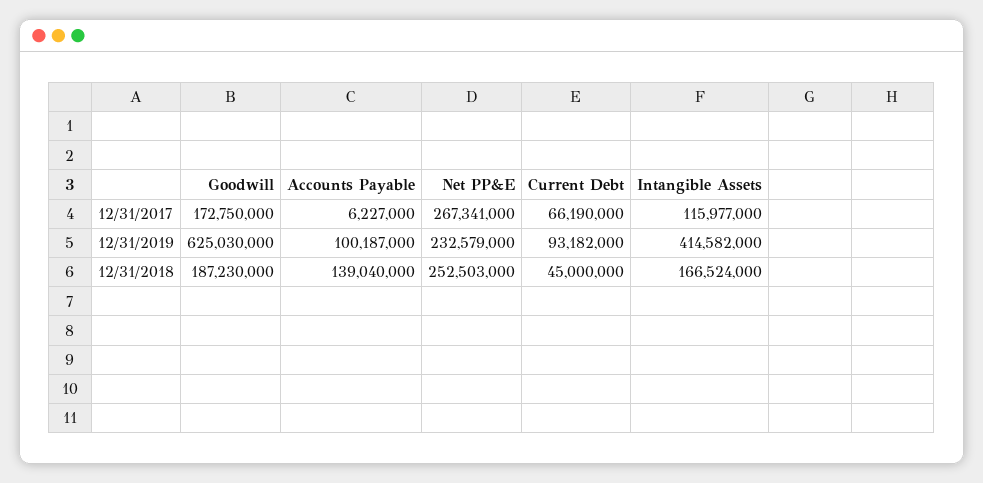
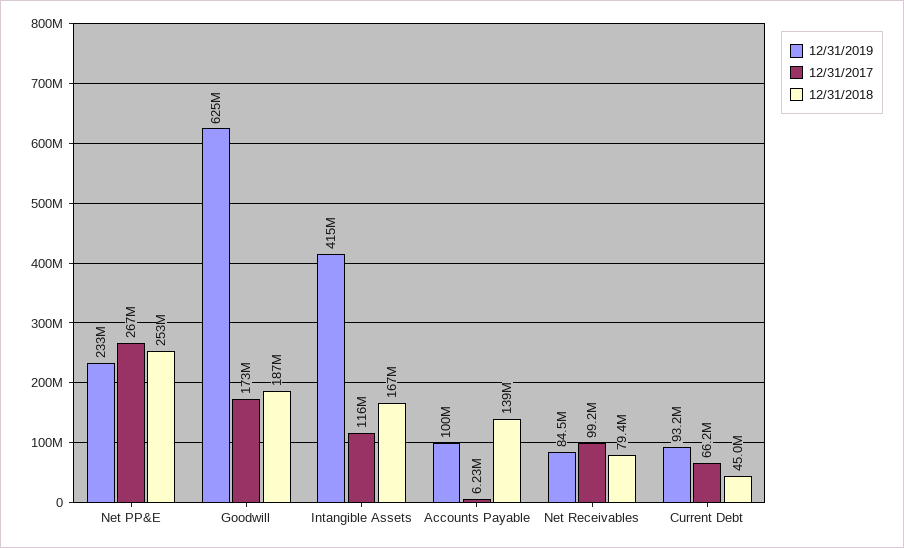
12/31/2019, Net Receivables: none -> 84500000
12/31/2017, Net Receivables: none -> 99200000
12/31/2018, Net Receivables: none -> 79400000

